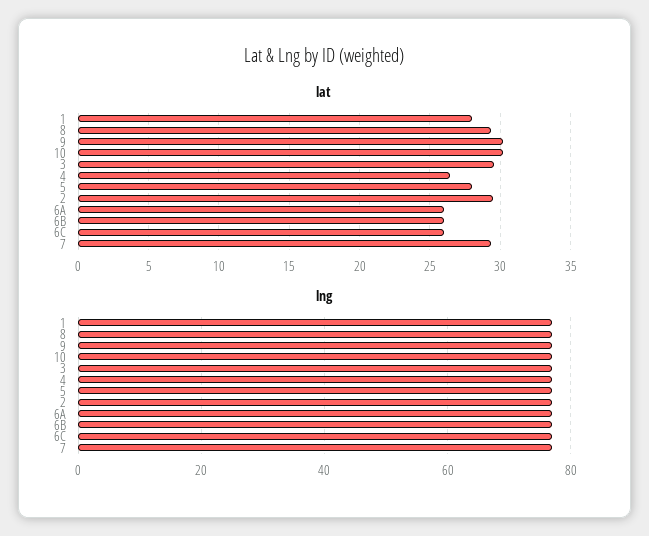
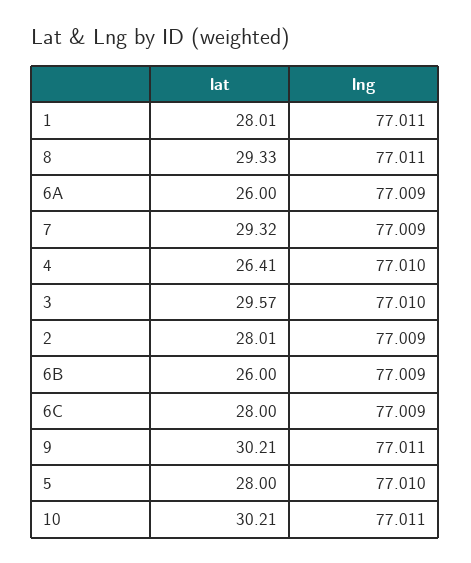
lat, 2: 29.5 -> 28.01
lat, 6C: 26 -> 28

